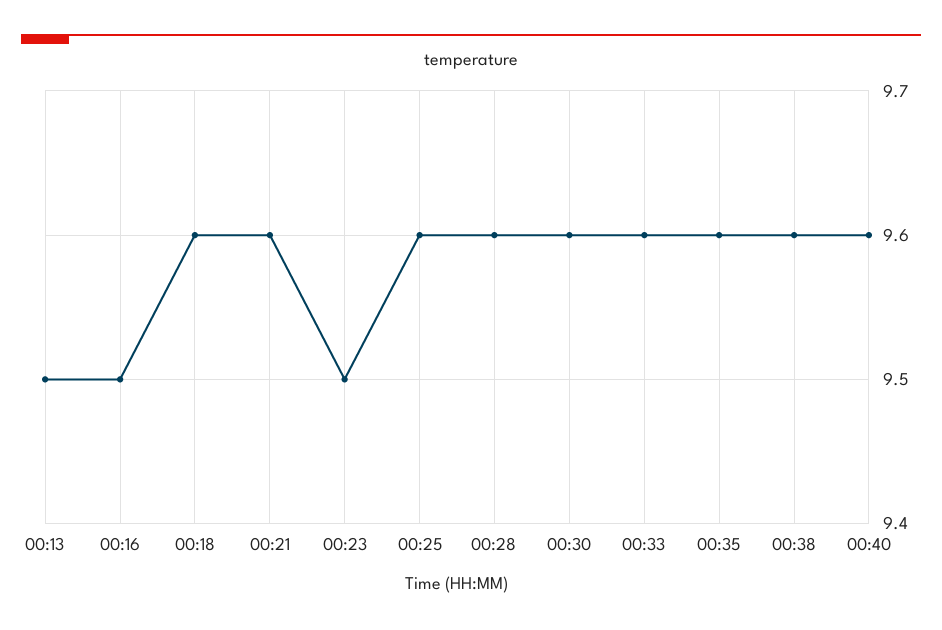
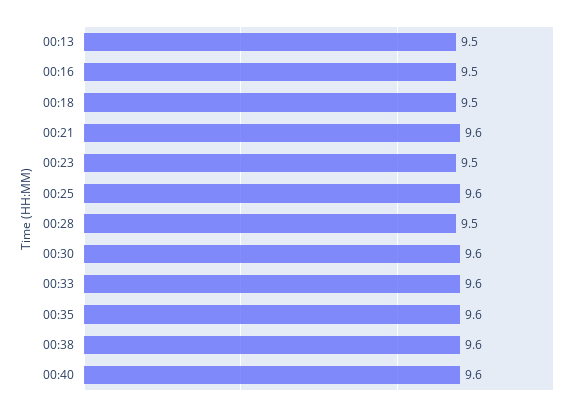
00:18: 9.6 -> 9.5
00:28: 9.6 -> 9.5

